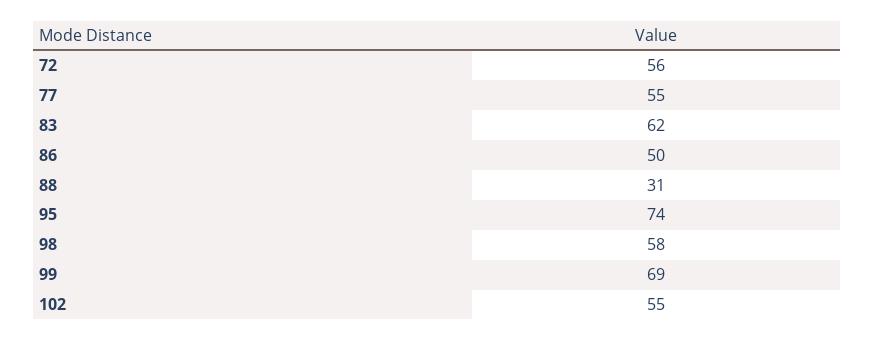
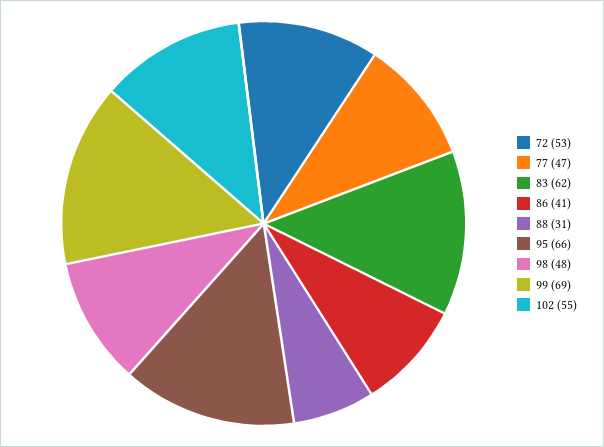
72: 56 -> 53
77: 55 -> 47
86: 50 -> 41
95: 74 -> 66
98: 58 -> 48

